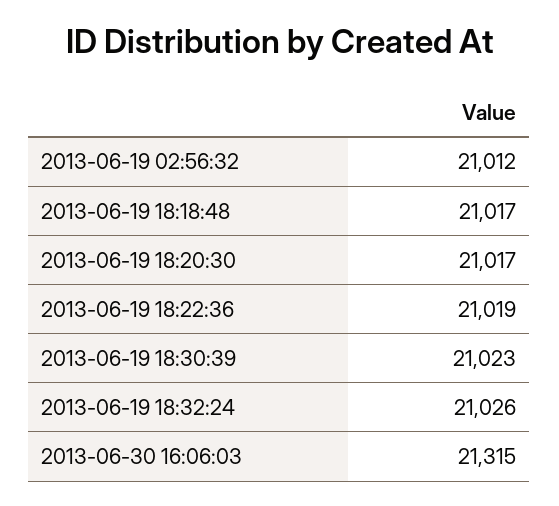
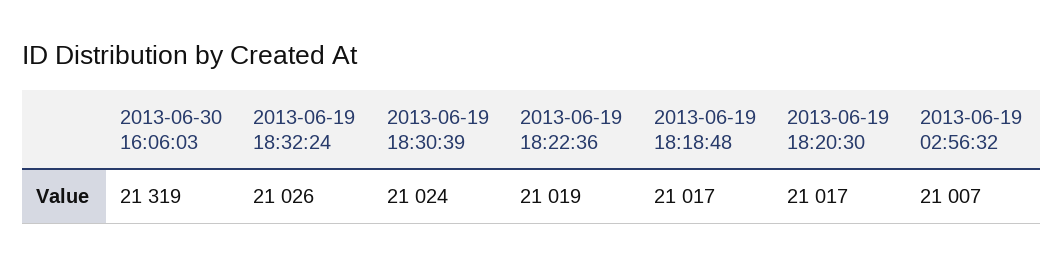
2013-06-19 02:56:32: 21012 -> 21007
2013-06-19 18:30:39: 21023 -> 21024
2013-06-30 16:06:03: 21315 -> 21319

